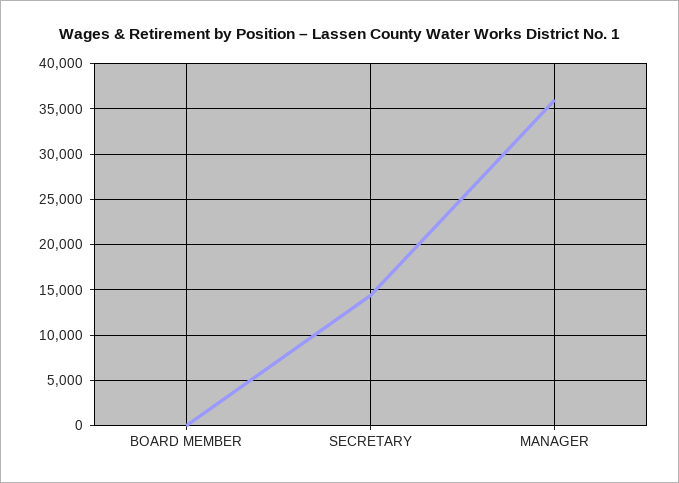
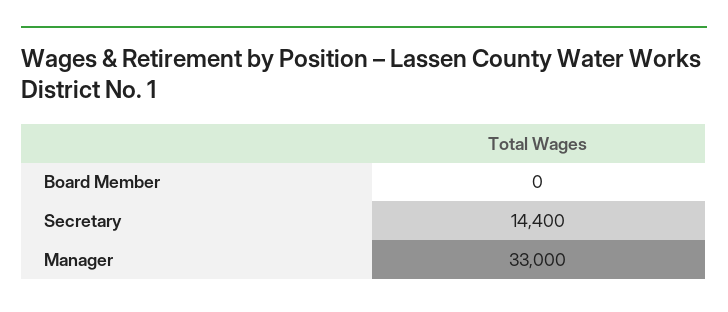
MANAGER: 36000 -> 33000

